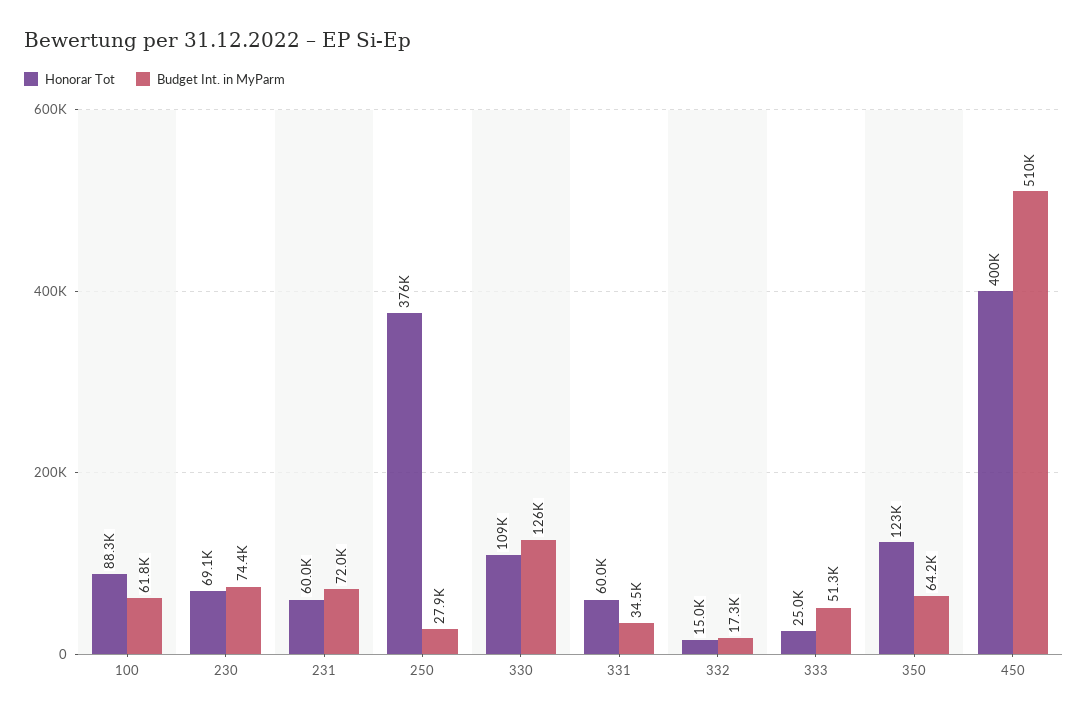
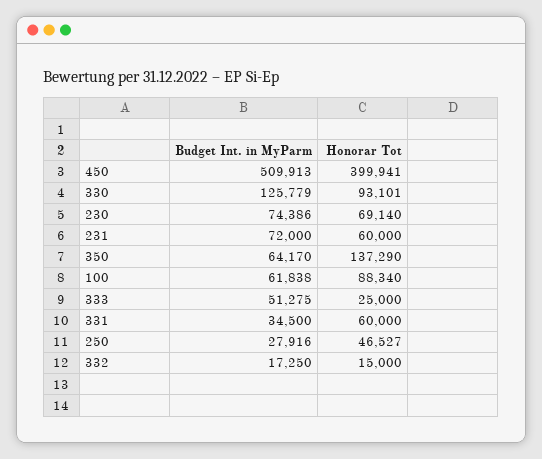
Honorar Tot, 250: 376000 -> 46527
Honorar Tot, 330: 109000 -> 93101
Honorar Tot, 350: 123000 -> 137290

